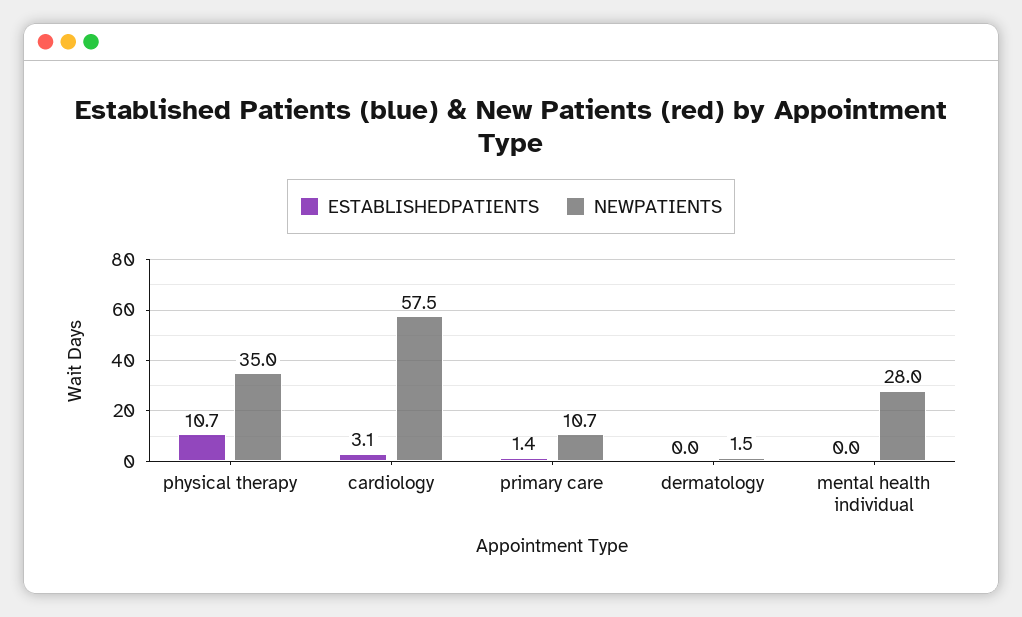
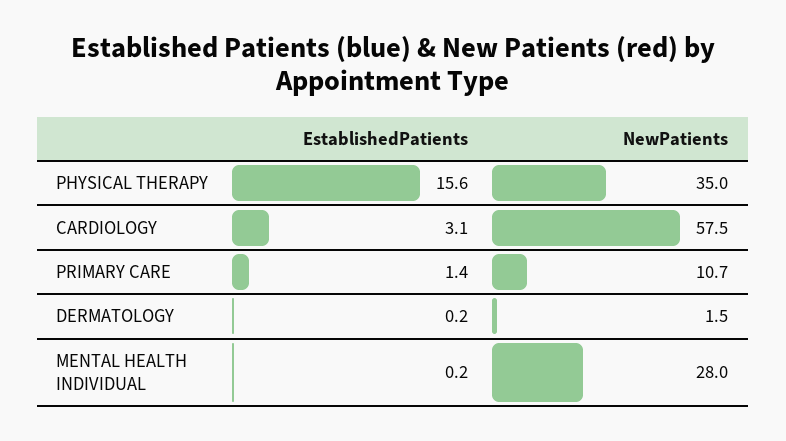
ESTABLISHEDPATIENTS, physical therapy: 10.7 -> 15.6
ESTABLISHEDPATIENTS, dermatology: 0 -> 0.2
ESTABLISHEDPATIENTS, mental health individual: 0 -> 0.2

